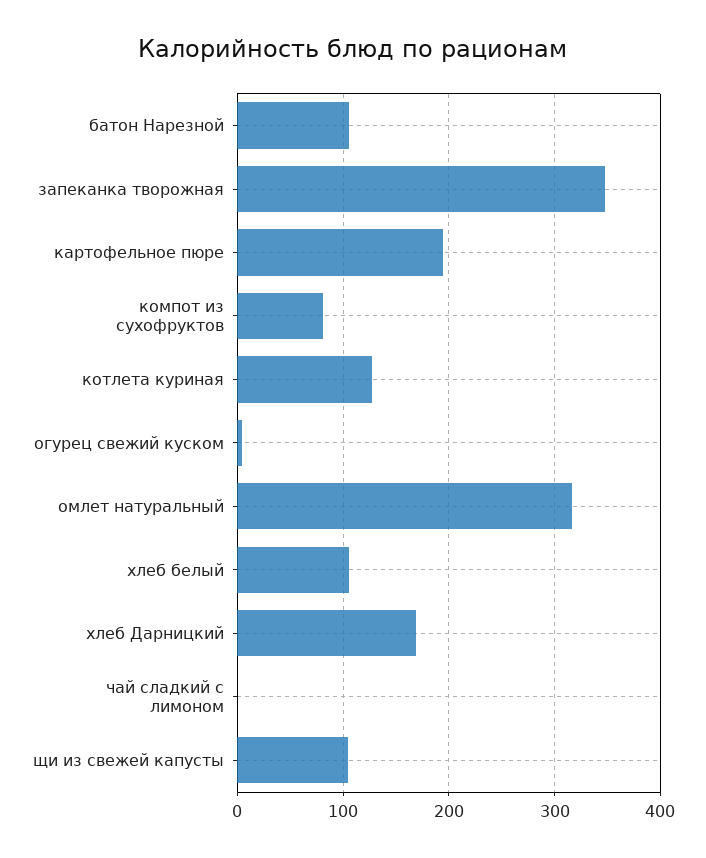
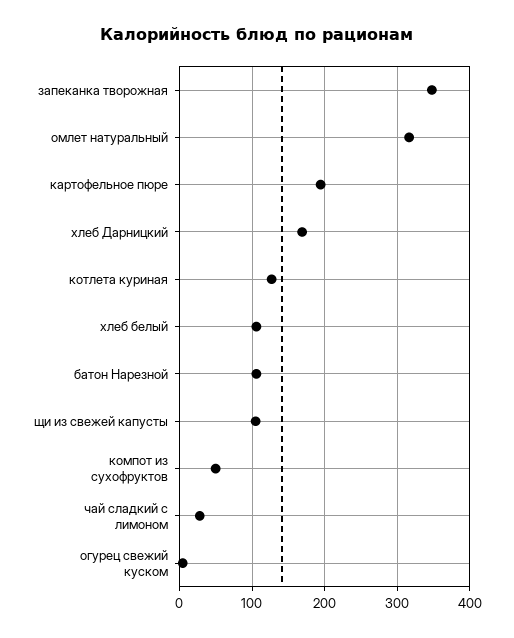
компот из сухофруктов: 80 -> 50
чай сладкий с лимоном: 0 -> 30

